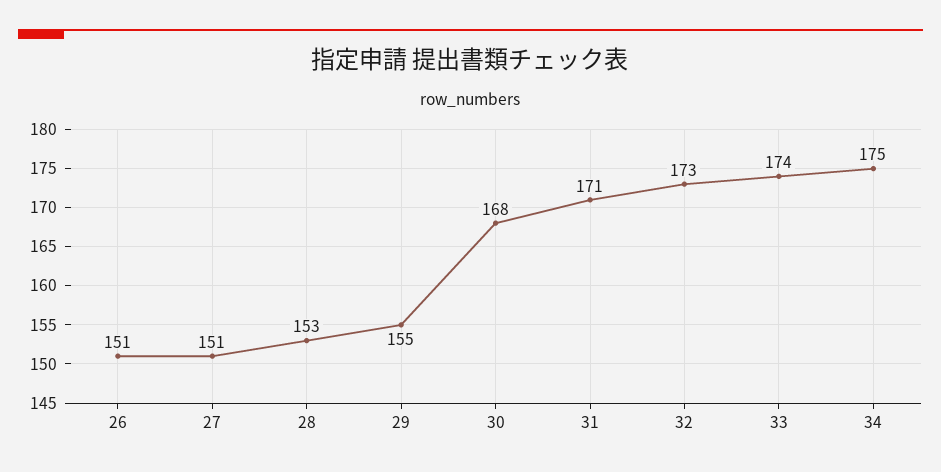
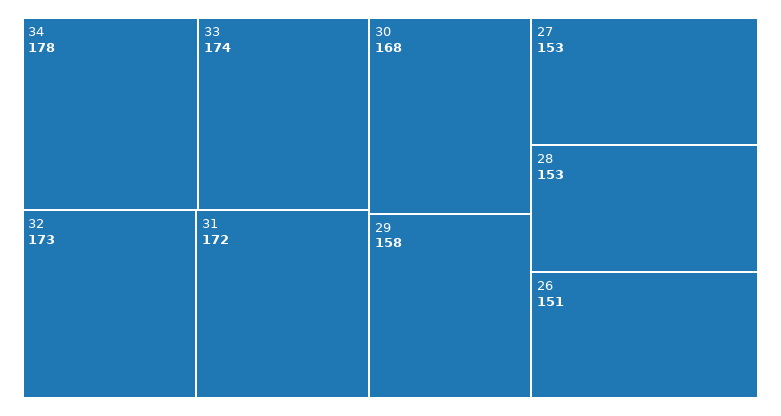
27: 151 -> 153
29: 155 -> 158
31: 171 -> 172
34: 175 -> 178

